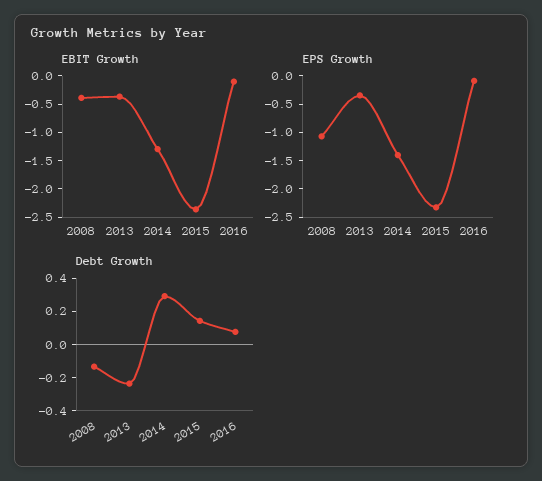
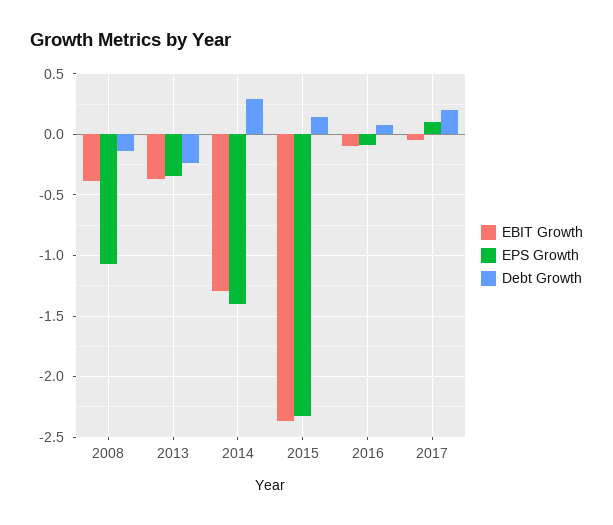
EBIT Growth, 2017: none -> -0.05
EPS Growth, 2017: none -> 0.1
Debt Growth, 2017: none -> 0.2

